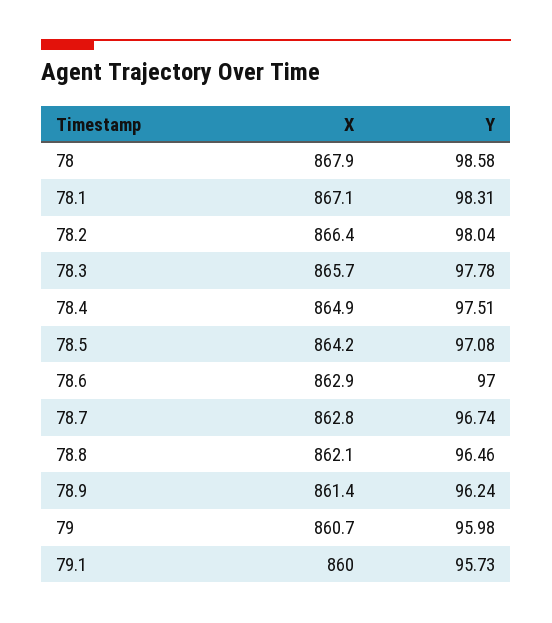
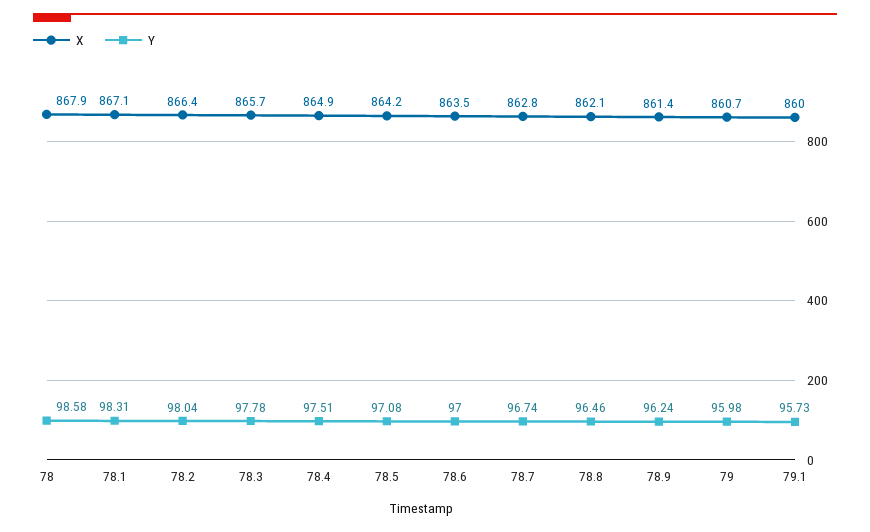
X, 78.6: 862.9 -> 863.5

